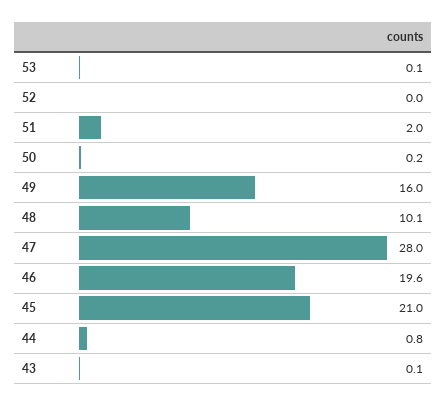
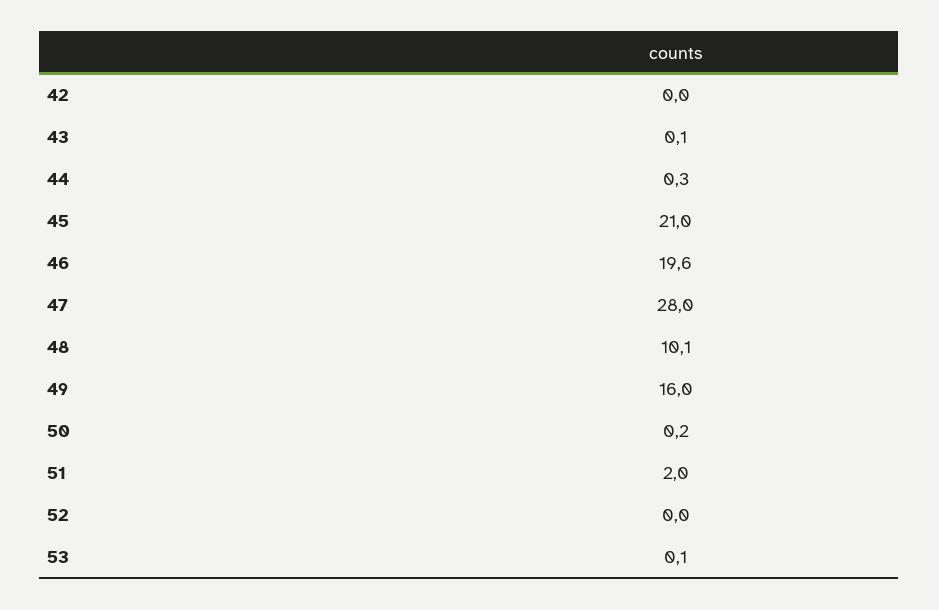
44: 0.8 -> 0.3
42: none -> 0

